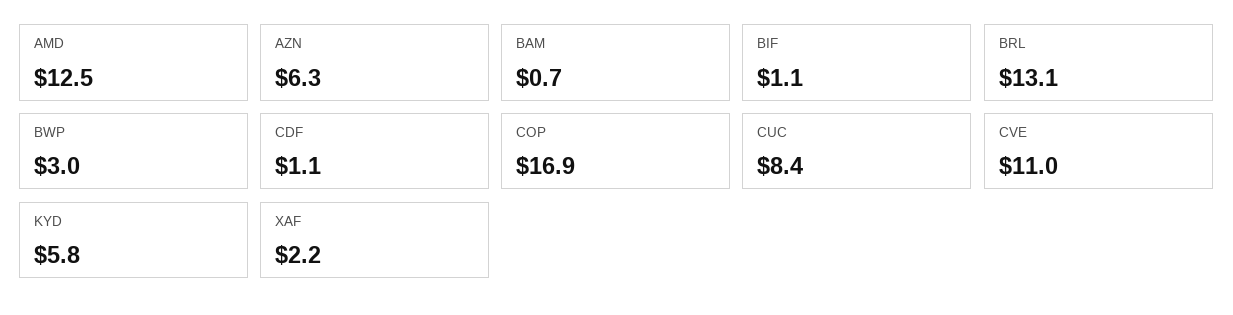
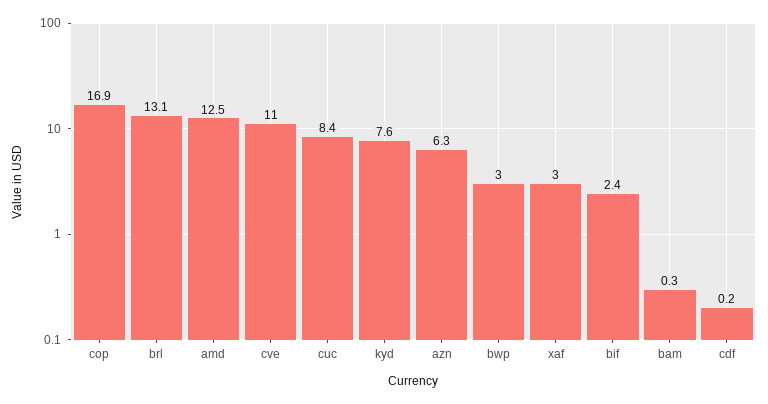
BAM: 0.7 -> 0.3
BIF: 1.1 -> 2.4
CDF: 1.1 -> 0.2
KYD: 5.8 -> 7.6
XAF: 2.2 -> 3

